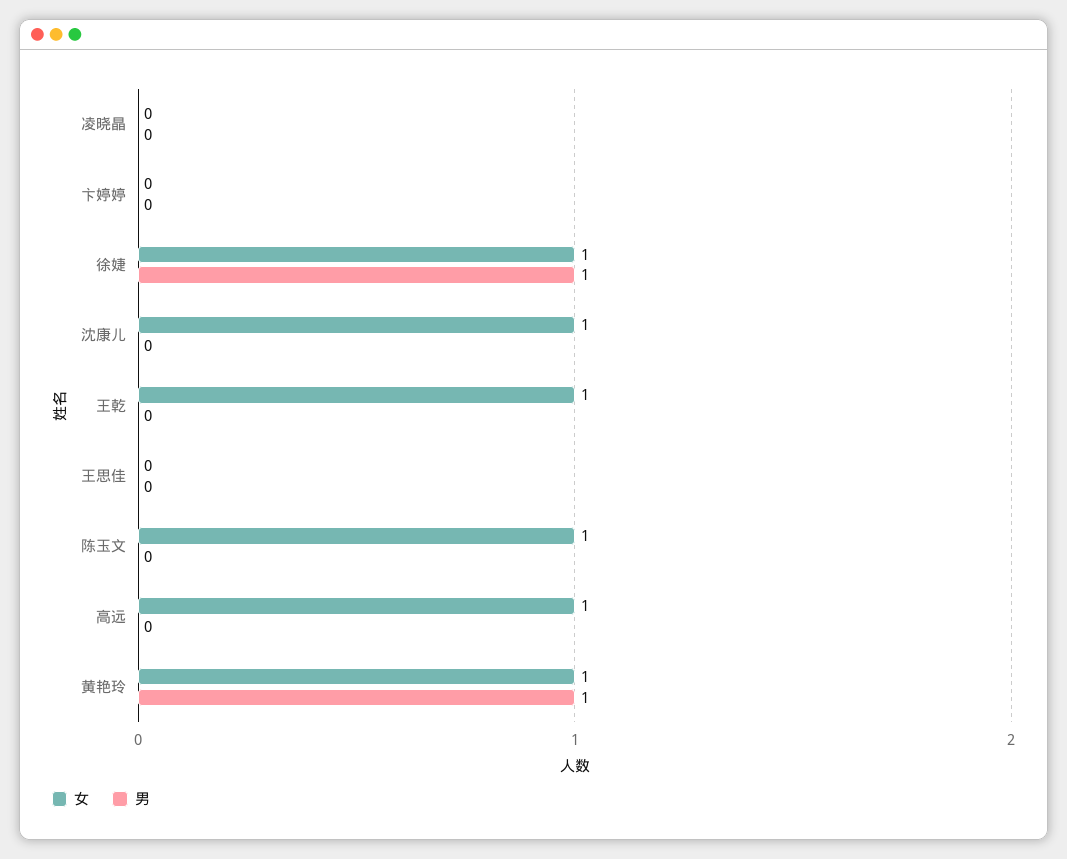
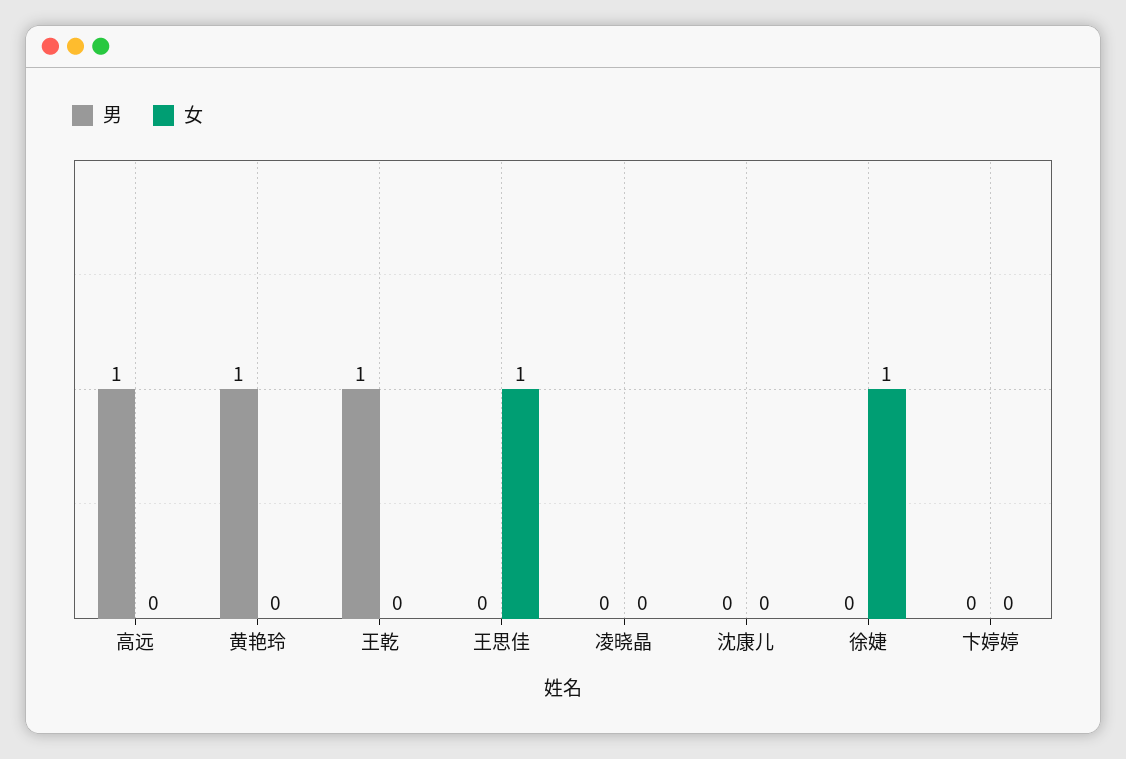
男, 徐婕: 1 -> 0
女, 沈康儿: 1 -> 0
女, 王乾: 1 -> 0
男, 王乾: 0 -> 1
女, 王思佳: 0 -> 1
女, 陈玉文: 1 -> none
男, 陈玉文: 0 -> none
女, 高远: 1 -> 0
男, 高远: 0 -> 1
女, 黄艳玲: 1 -> 0

